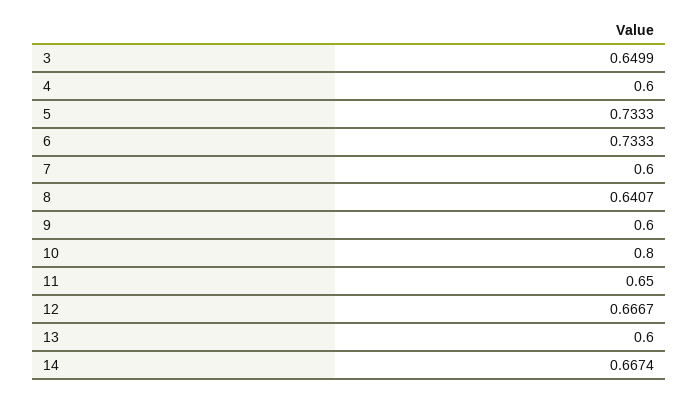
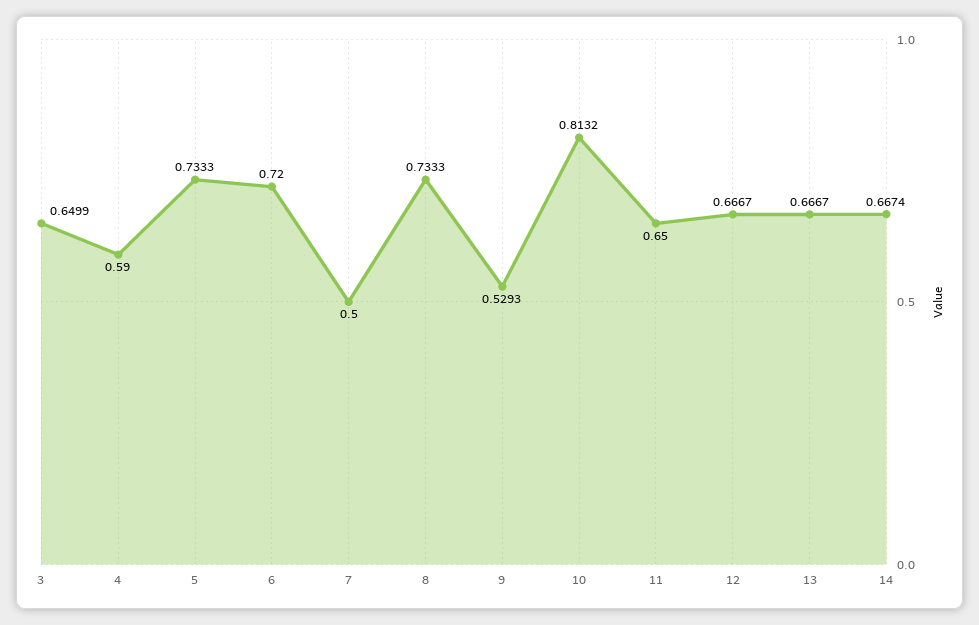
4: 0.6 -> 0.59
6: 0.7333 -> 0.72
7: 0.6 -> 0.5
8: 0.6407 -> 0.7333
9: 0.6 -> 0.5293
10: 0.8 -> 0.8132
13: 0.6 -> 0.6667

